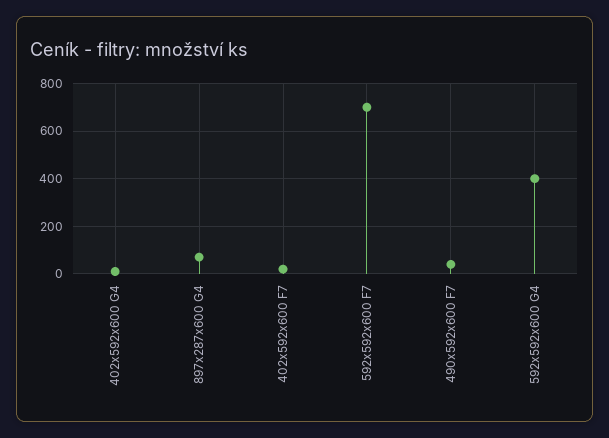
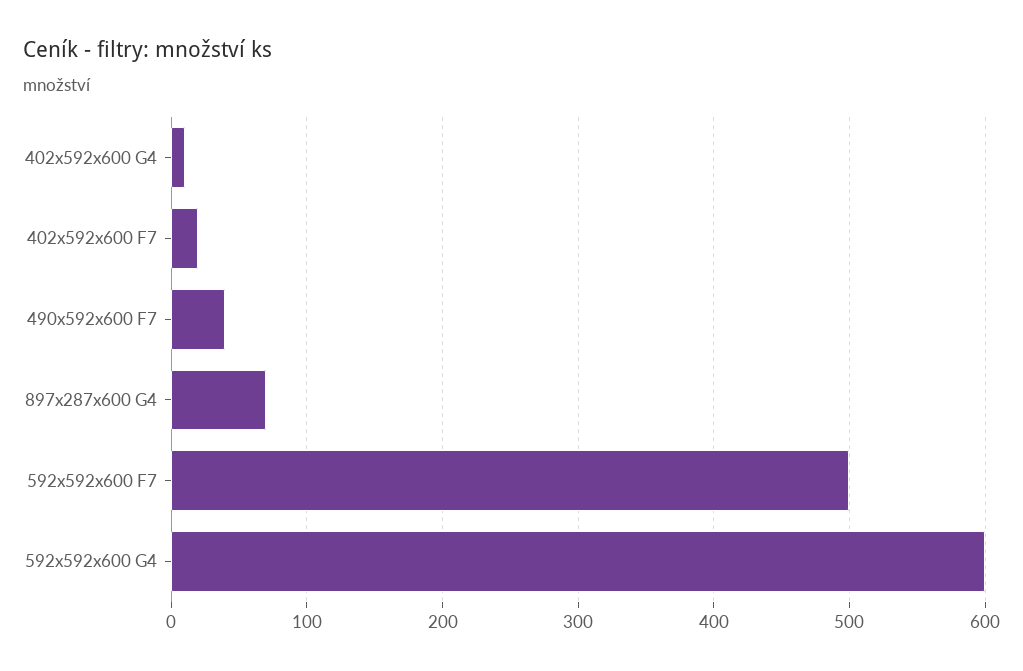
592x592x600 F7: 700 -> 500
592x592x600 G4: 400 -> 600

